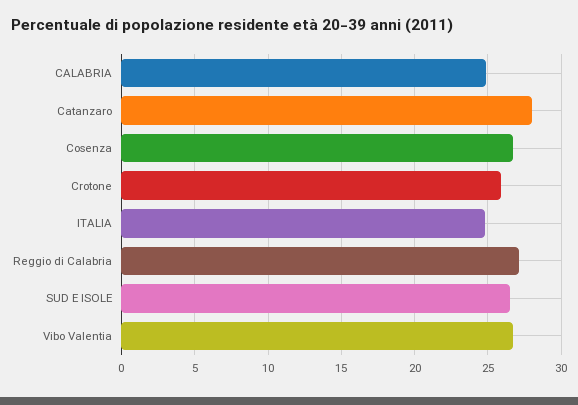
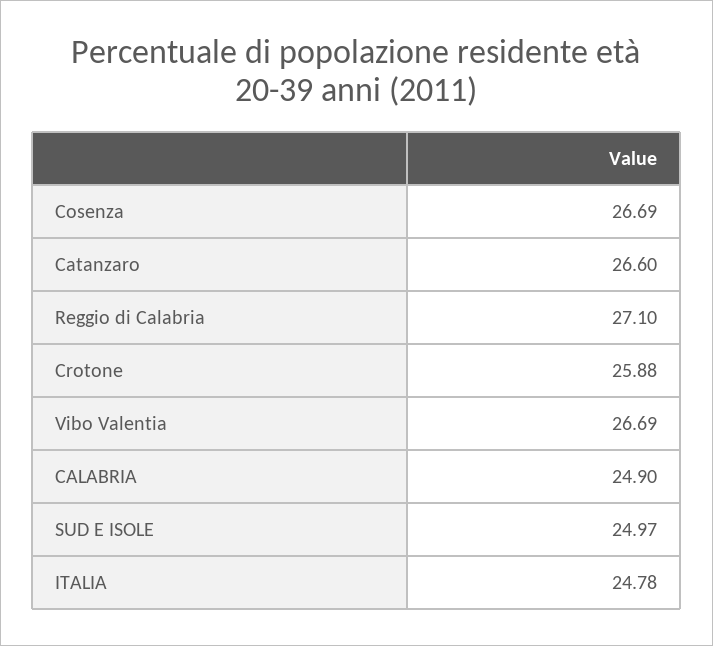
Catanzaro: 28 -> 26.6
SUD E ISOLE: 26.5 -> 24.97

